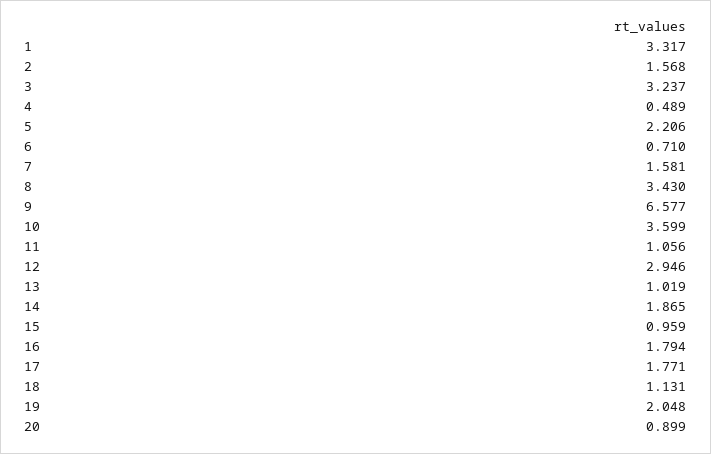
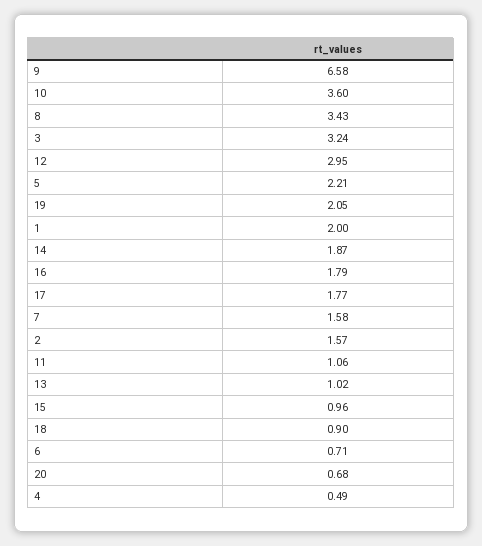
1: 3.317 -> 2
18: 1.131 -> 0.9
20: 0.899 -> 0.68

